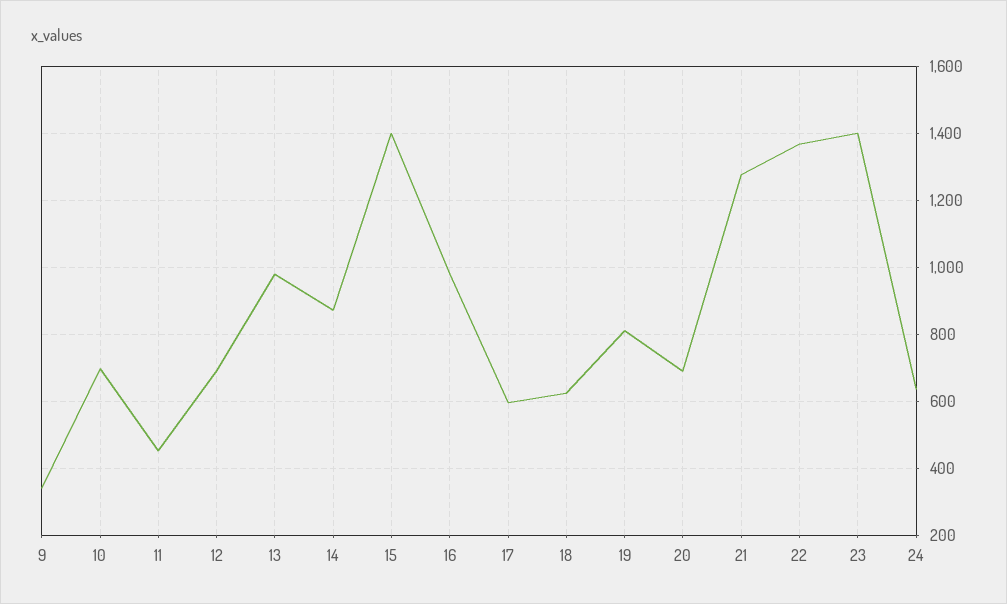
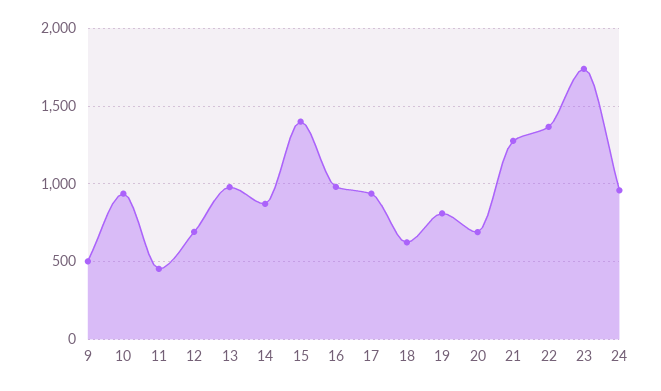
9: 340 -> 500
10: 700 -> 950
17: 600 -> 950
23: 1400 -> 1750
24: 640 -> 950

